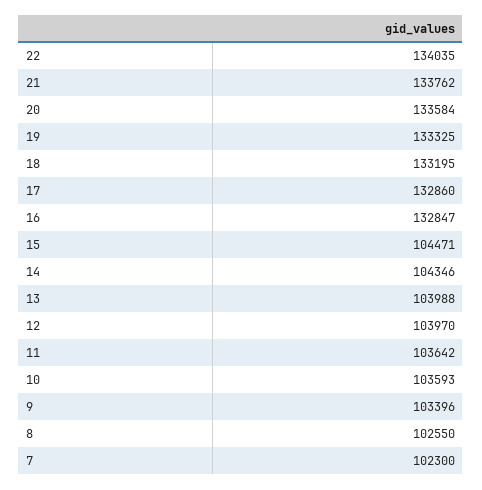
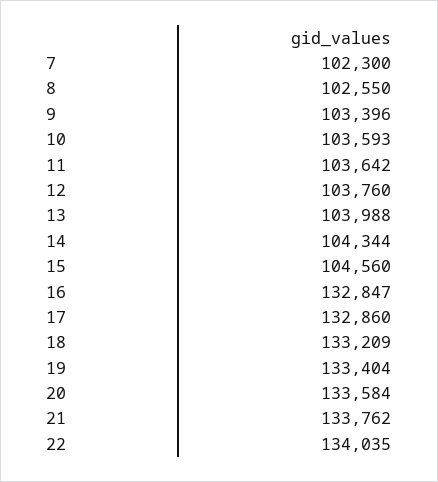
19: 133325 -> 133404
18: 133195 -> 133209
15: 104471 -> 104560
14: 104346 -> 104344
12: 103970 -> 103760

